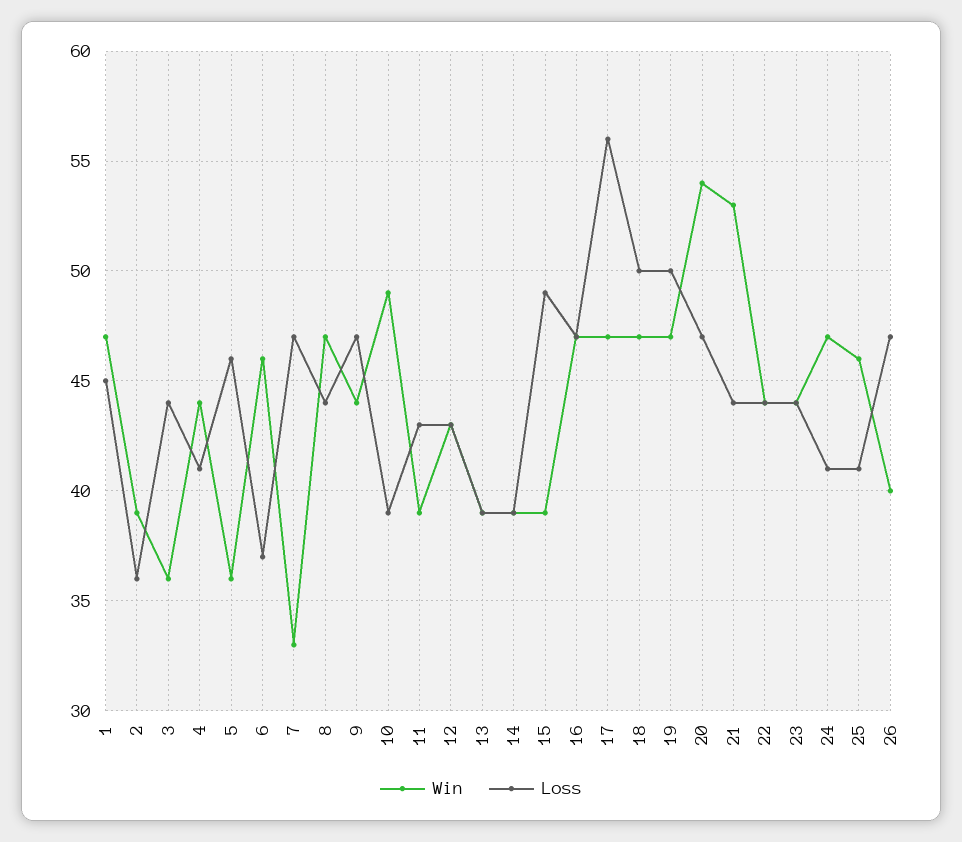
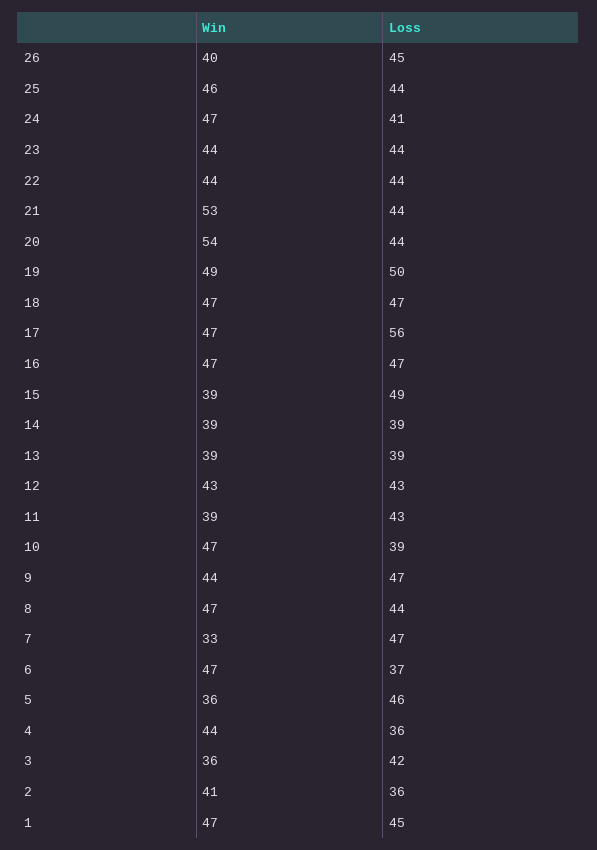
Win, 2: 39 -> 41
Loss, 3: 44 -> 42
Loss, 4: 41 -> 36
Win, 6: 46 -> 47
Win, 10: 49 -> 47
Loss, 18: 50 -> 47
Win, 19: 47 -> 49
Loss, 20: 47 -> 44
Loss, 25: 41 -> 44
Loss, 26: 47 -> 45

